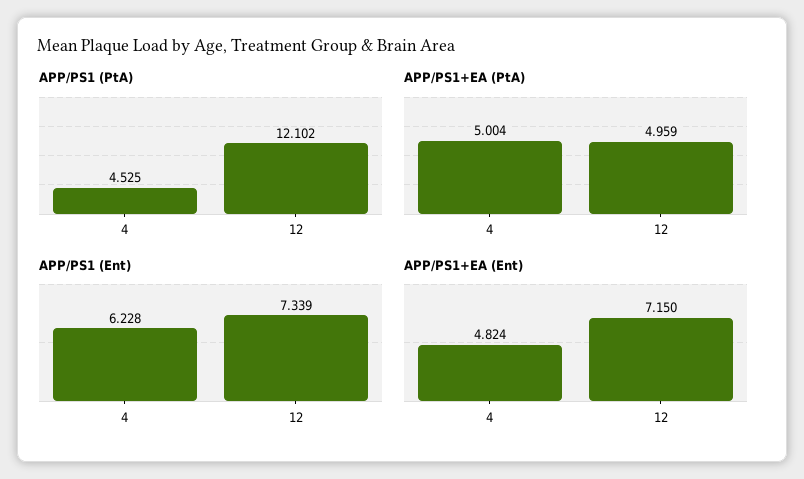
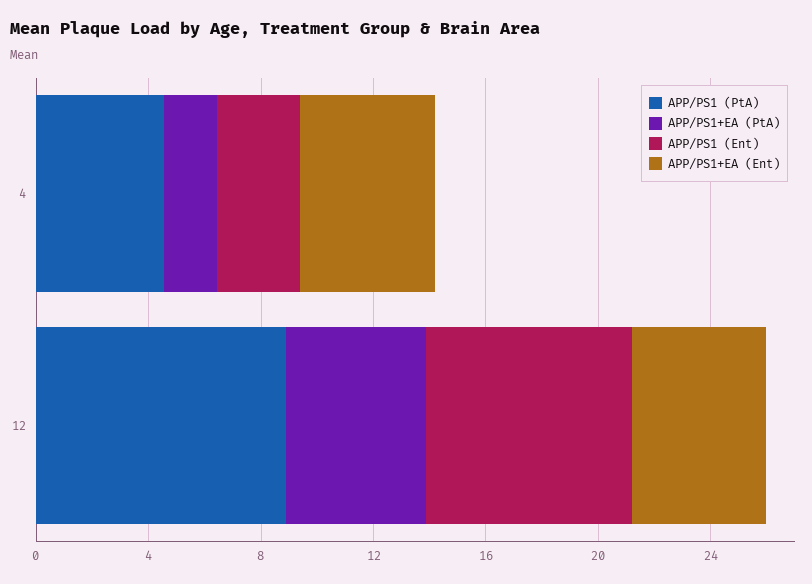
APP/PS1 (PtA), 12: 12.102 -> 9
APP/PS1+EA (PtA), 4: 5.004 -> 2
APP/PS1 (Ent), 4: 6.228 -> 3
APP/PS1+EA (Ent), 12: 7.15 -> 5

